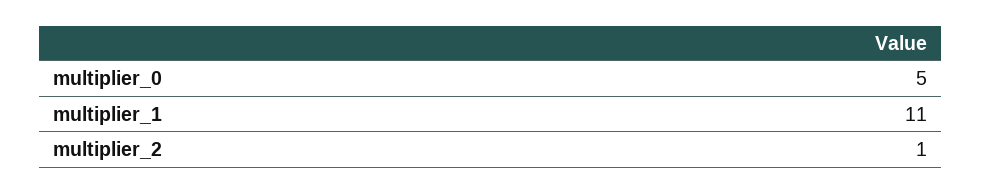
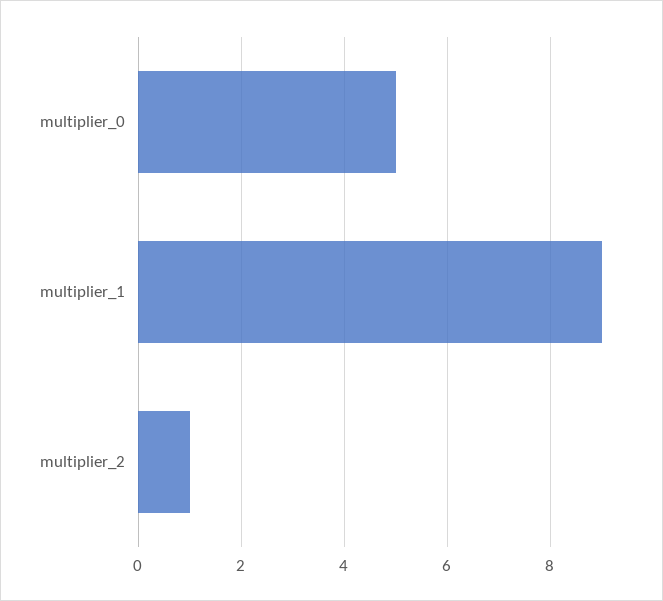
multiplier_1: 11 -> 9

